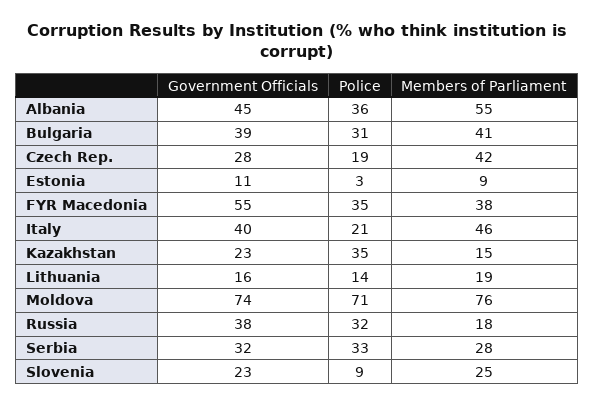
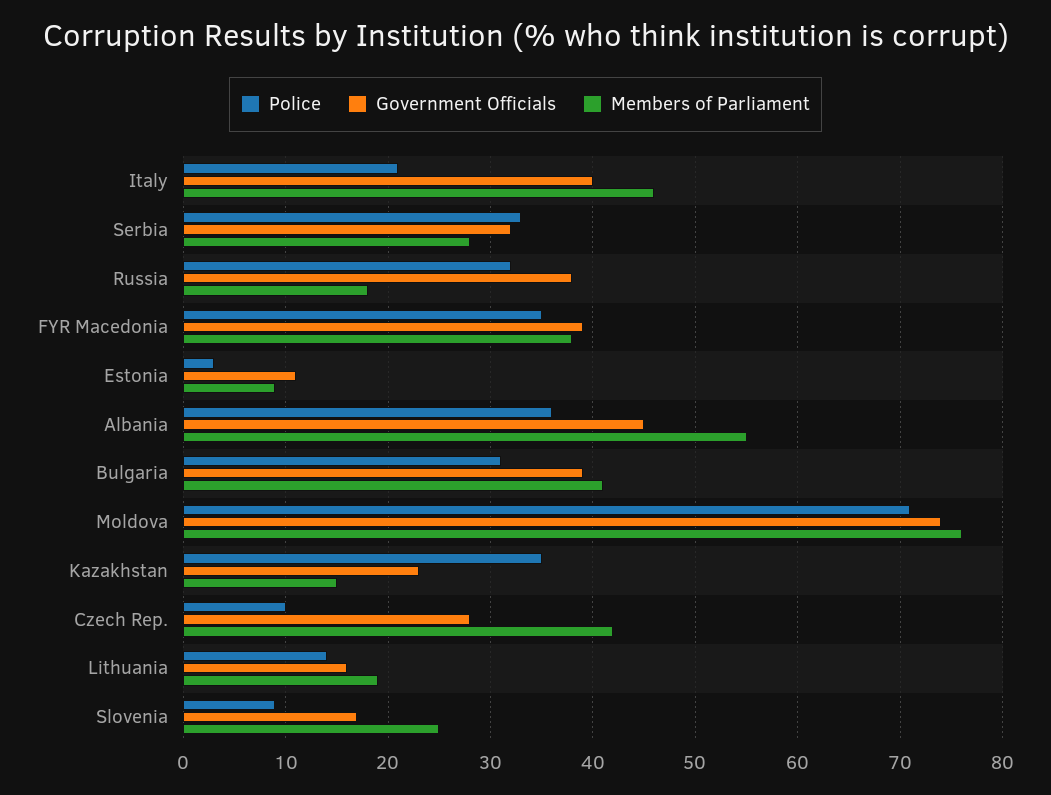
Police, Czech Rep.: 19 -> 10
Government Officials, FYR Macedonia: 55 -> 39
Government Officials, Slovenia: 23 -> 17

